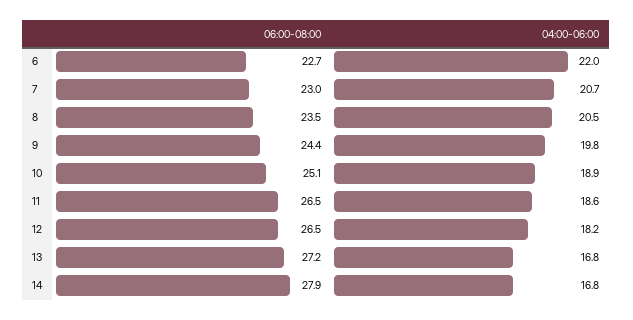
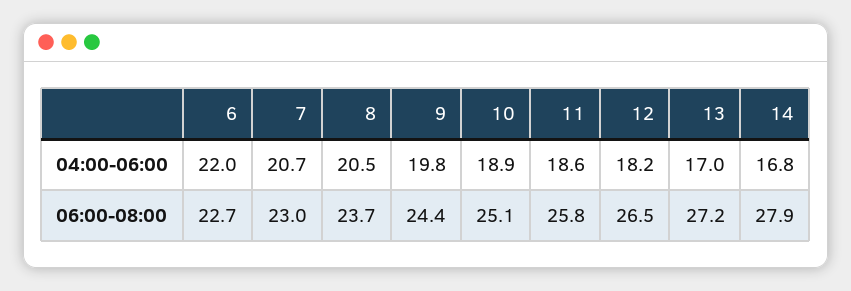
06:00-08:00, 8: 23.5 -> 23.7
06:00-08:00, 11: 26.5 -> 25.8
04:00-06:00, 13: 16.8 -> 17

